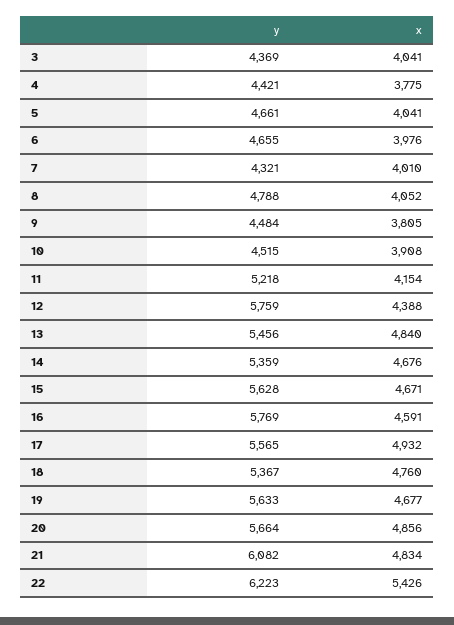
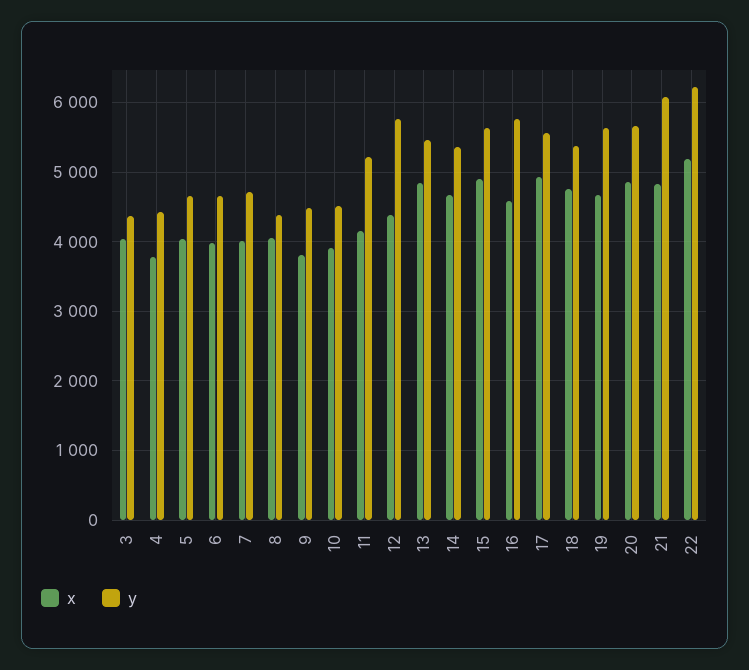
y, 7: 4321 -> 4700
y, 8: 4788 -> 4400
x, 15: 4671 -> 4900
x, 22: 5426 -> 5200

